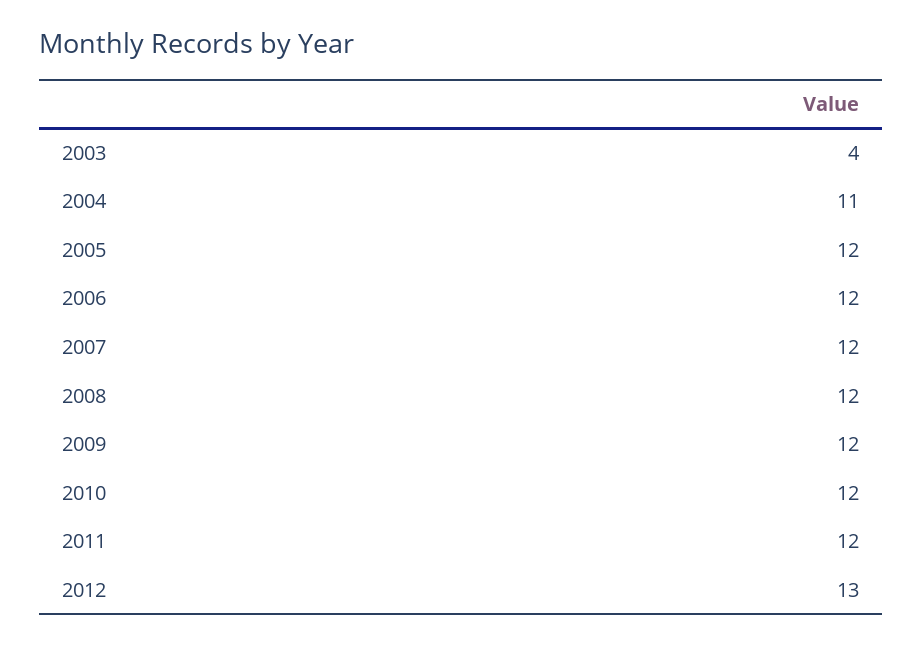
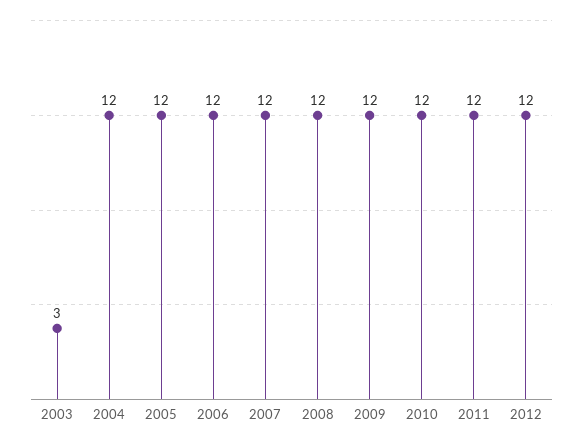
2003: 4 -> 3
2004: 11 -> 12
2012: 13 -> 12

